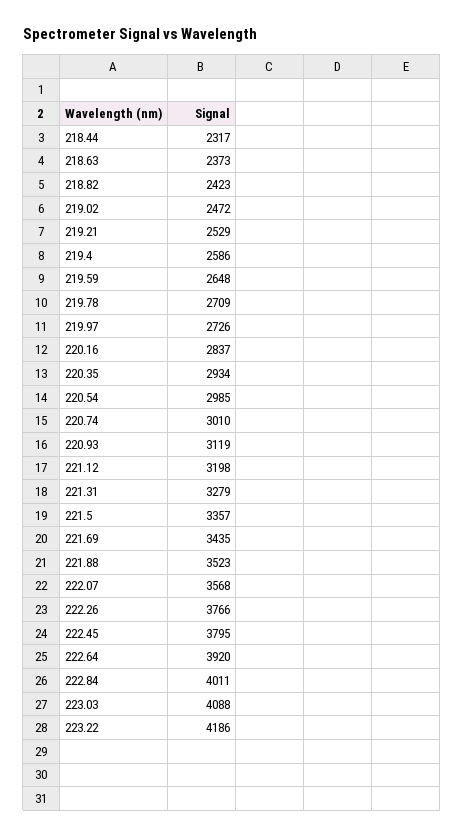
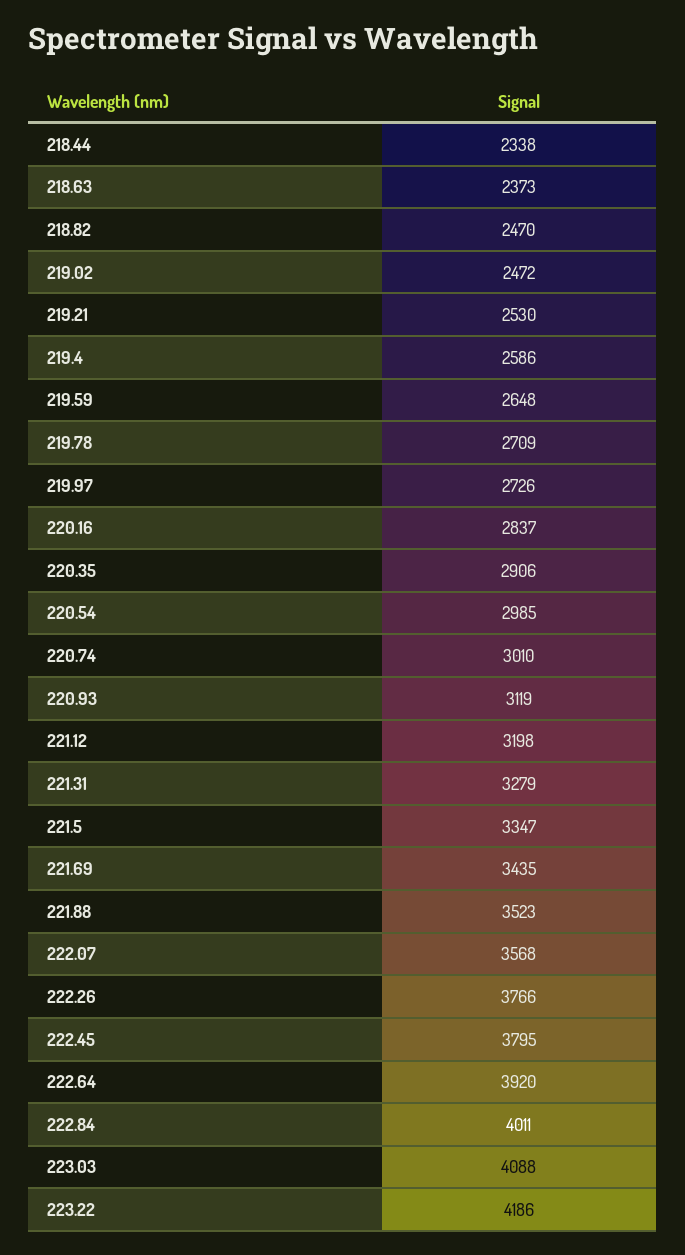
218.44: 2317 -> 2338
218.82: 2423 -> 2470
219.21: 2529 -> 2530
220.35: 2934 -> 2906
221.5: 3357 -> 3347

